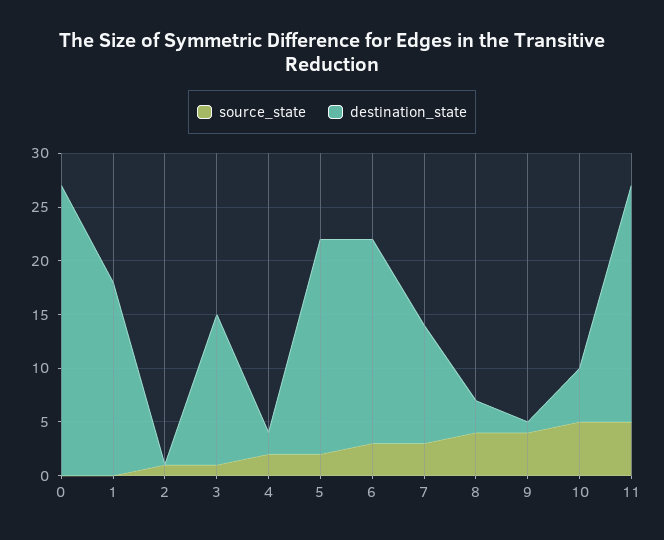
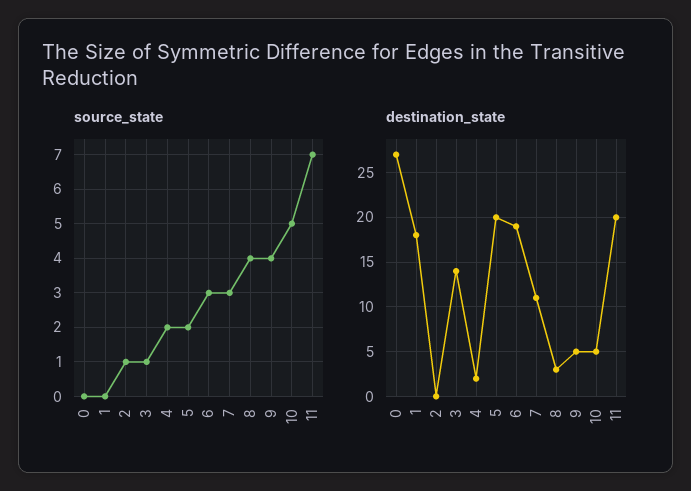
destination_state, 9: 1 -> 5
source_state, 11: 5 -> 7
destination_state, 11: 22 -> 20

